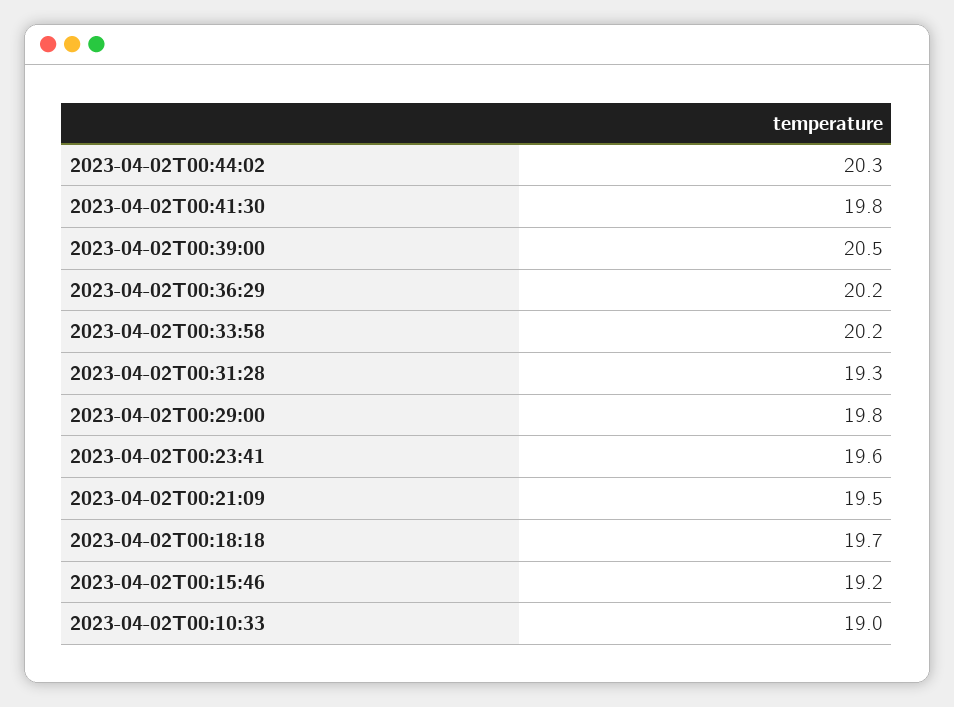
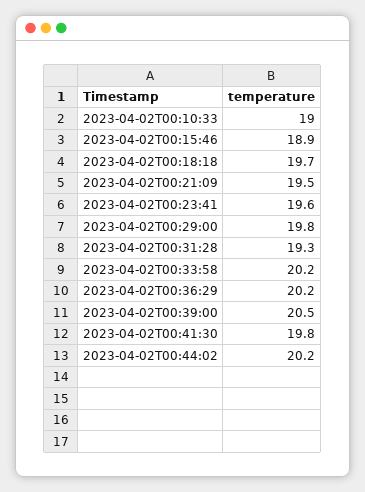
2023-04-02T00:44:02: 20.3 -> 20.2
2023-04-02T00:15:46: 19.2 -> 18.9

